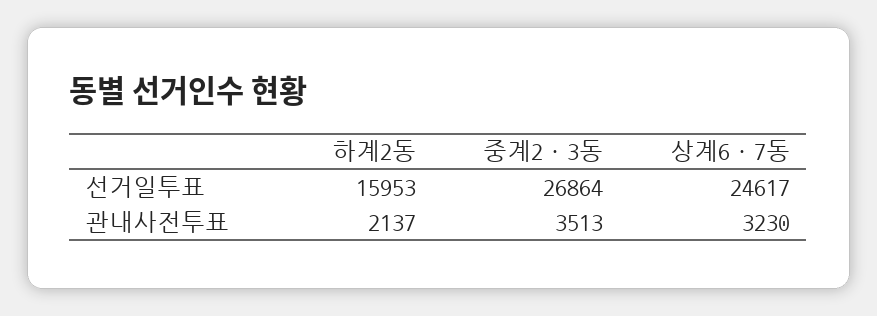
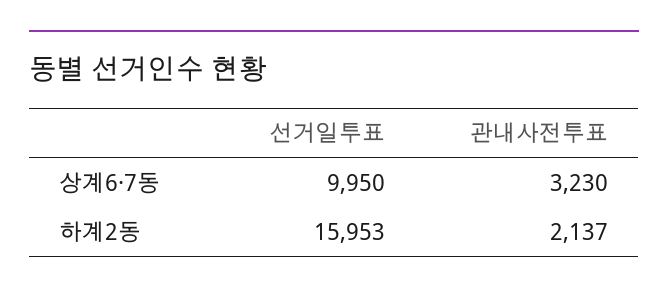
중계2·3동, 선거일투표: 26864 -> none
상계6·7동, 선거일투표: 24617 -> 9950
중계2·3동, 관내사전투표: 3513 -> none

